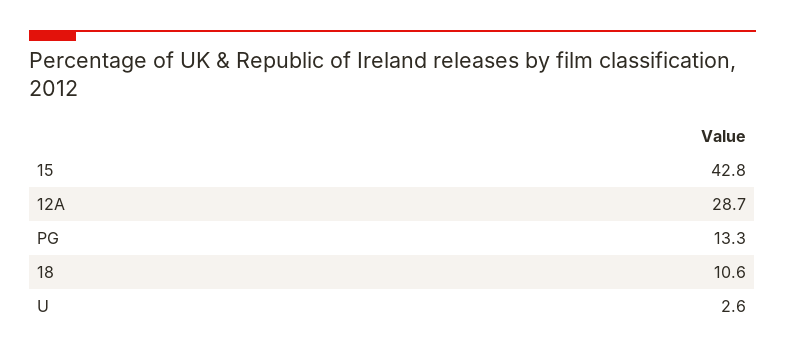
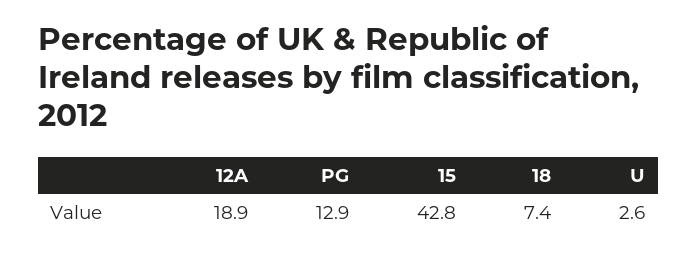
12A: 28.7 -> 18.9
PG: 13.3 -> 12.9
18: 10.6 -> 7.4

